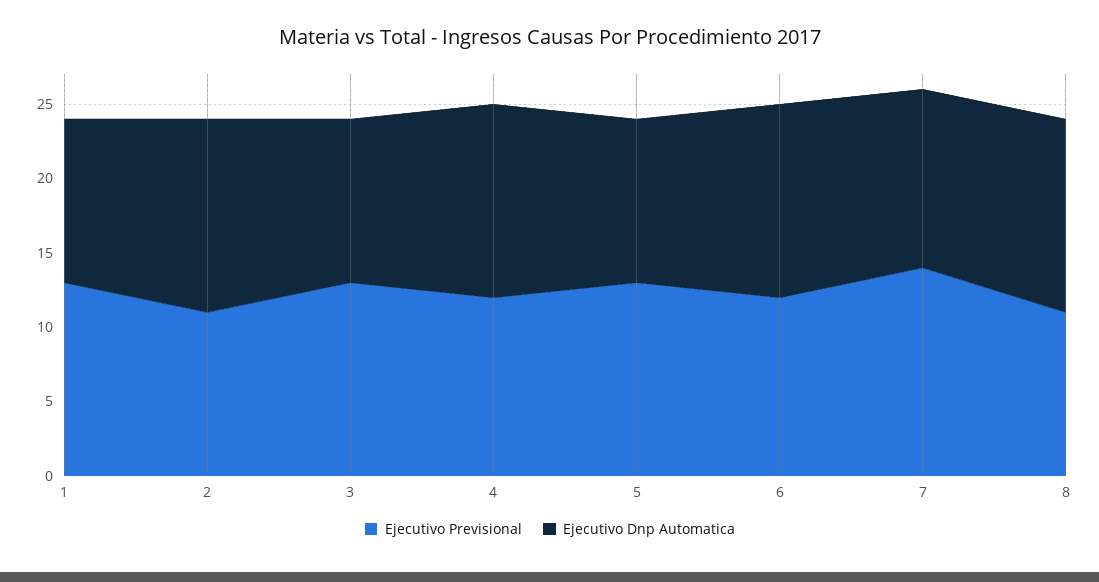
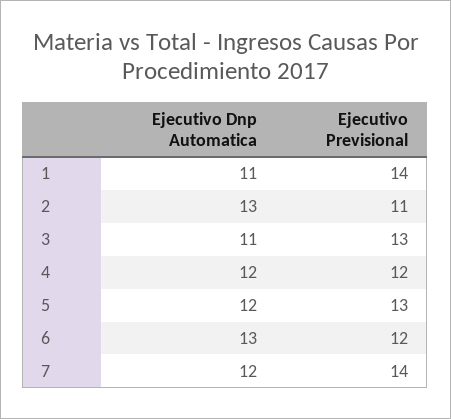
Ejecutivo Previsional, 1: 13 -> 14
Ejecutivo Dnp Automatica, 4: 13 -> 12
Ejecutivo Dnp Automatica, 5: 11 -> 12
Ejecutivo Previsional, 8: 11 -> none
Ejecutivo Dnp Automatica, 8: 13 -> none

